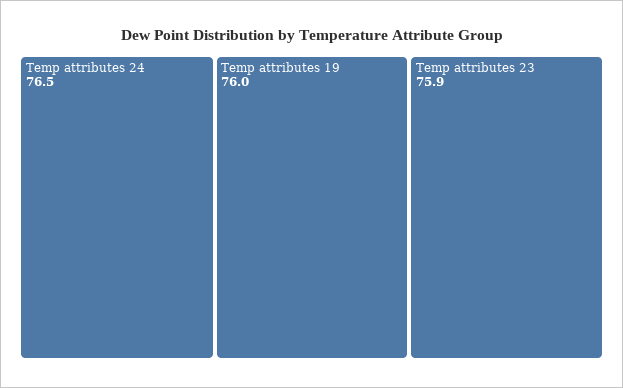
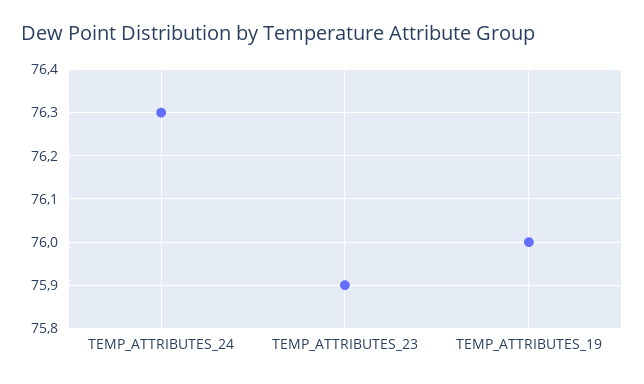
Temp attributes 24: 76.5 -> 76.3

